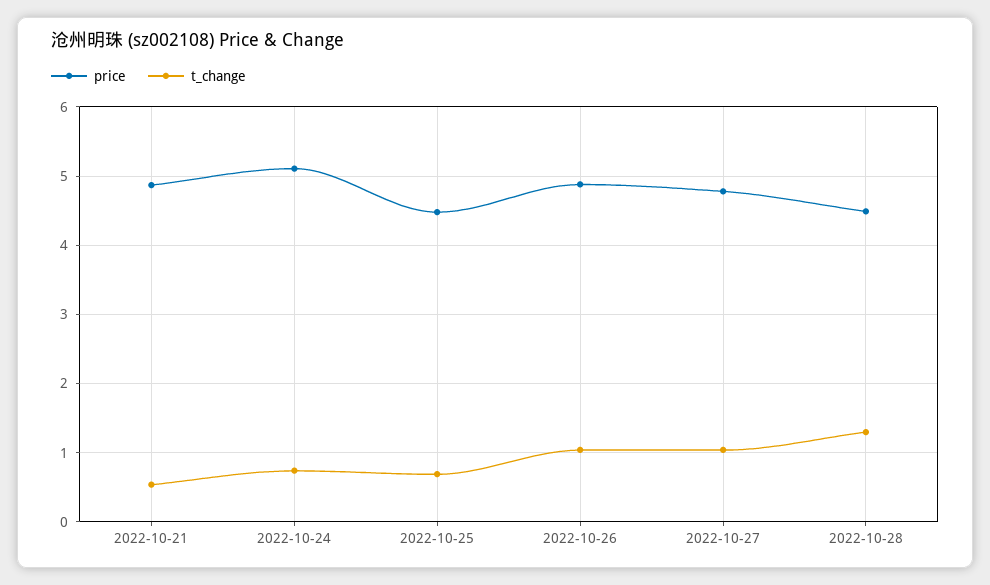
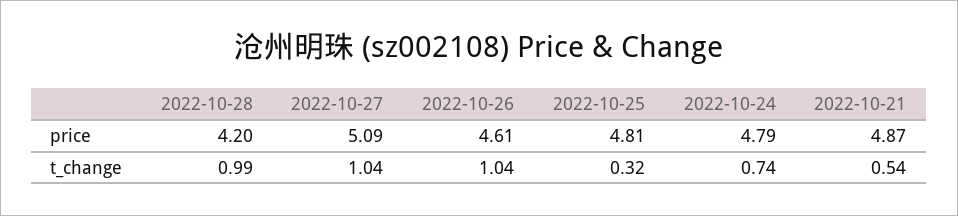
price, 2022-10-24: 5.1 -> 4.79
price, 2022-10-25: 4.5 -> 4.81
t_change, 2022-10-25: 0.7 -> 0.32
price, 2022-10-26: 4.9 -> 4.61
price, 2022-10-27: 4.8 -> 5.09
price, 2022-10-28: 4.5 -> 4.2
t_change, 2022-10-28: 1.3 -> 0.99

